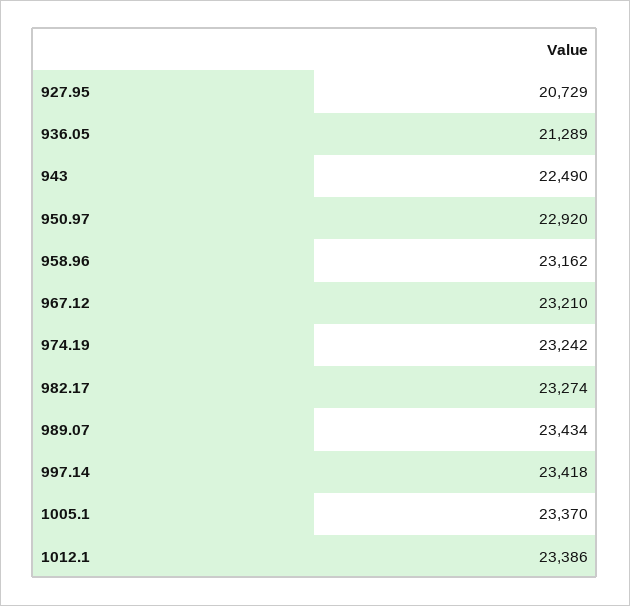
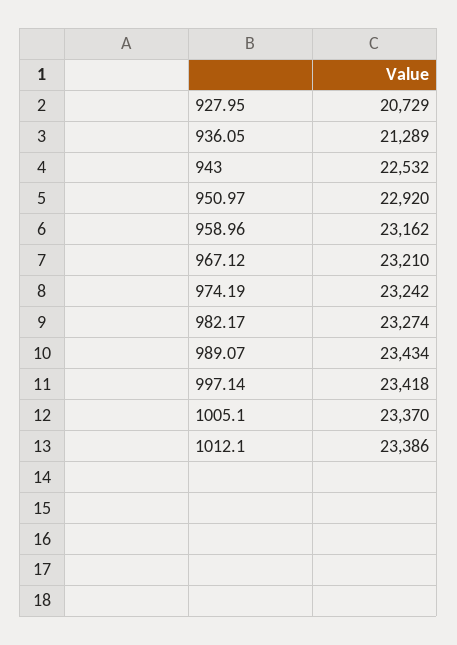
943: 22490 -> 22532

